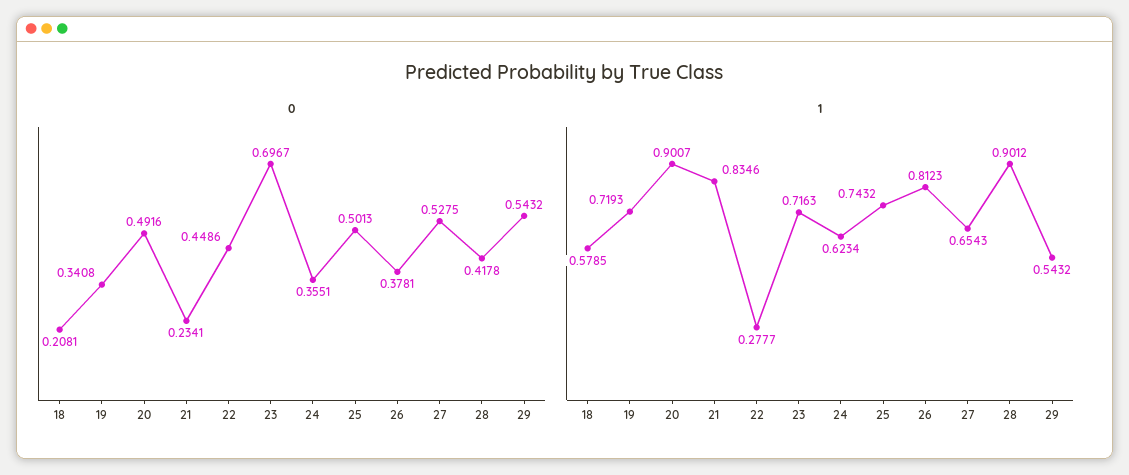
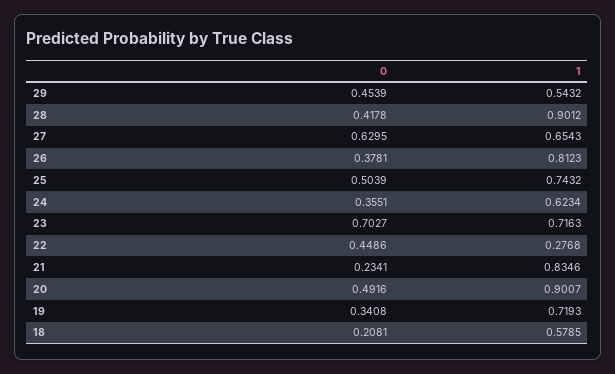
0, 23: 0.6967 -> 0.7027
0, 25: 0.5013 -> 0.5039
0, 27: 0.5275 -> 0.6295
0, 29: 0.5432 -> 0.4539
1, 22: 0.2777 -> 0.2768

